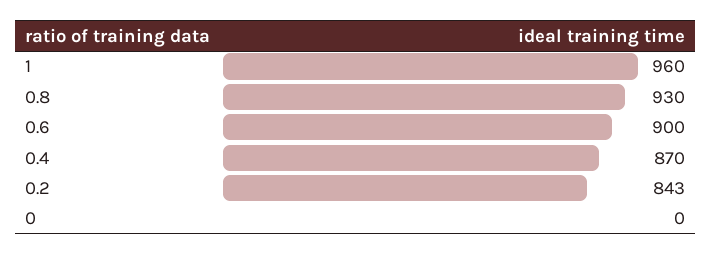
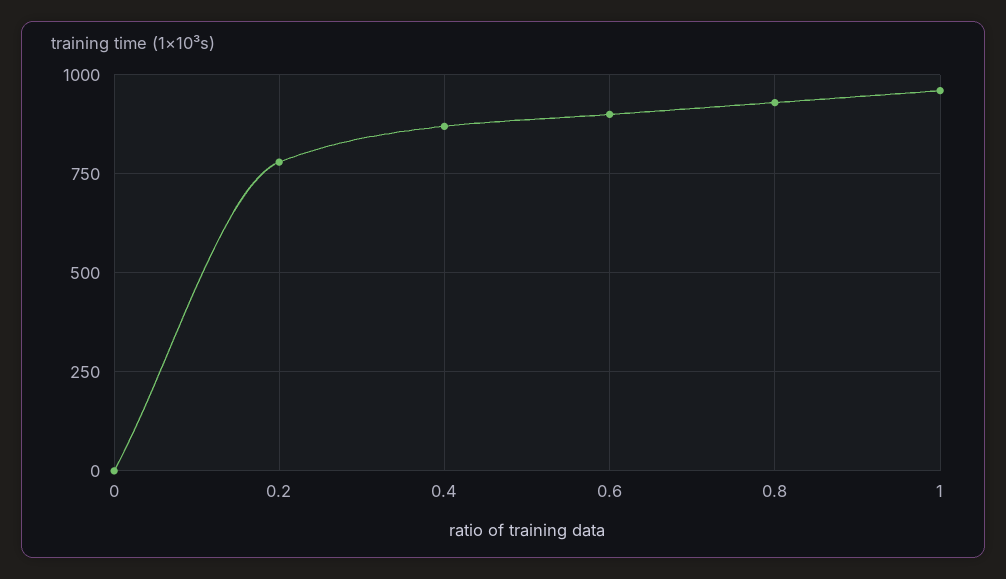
0.2: 843 -> 775

